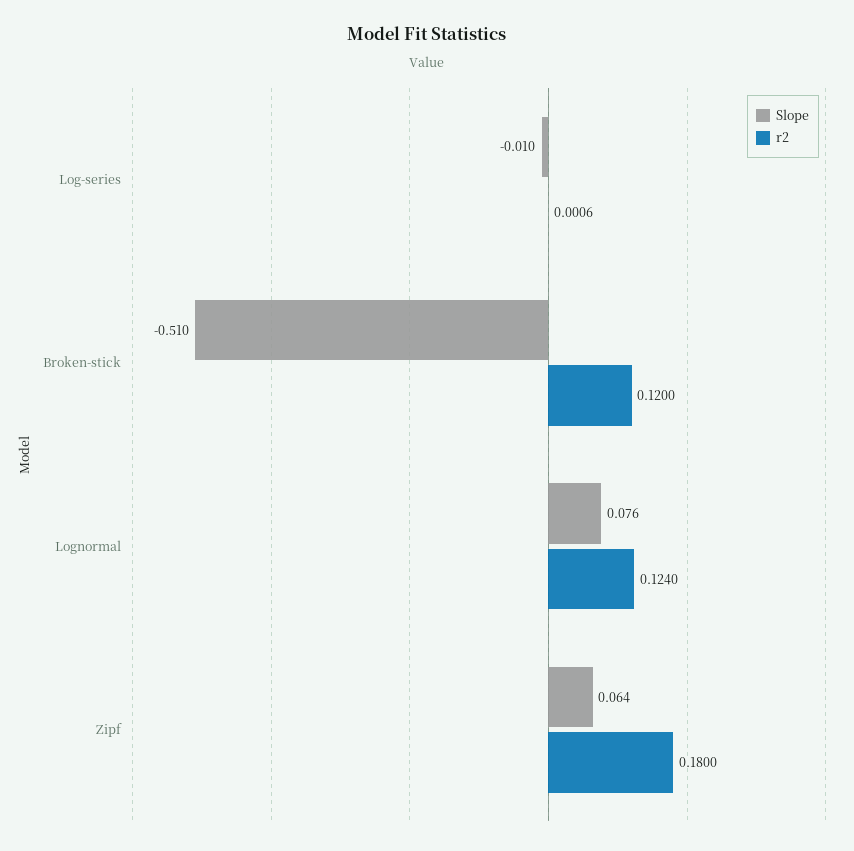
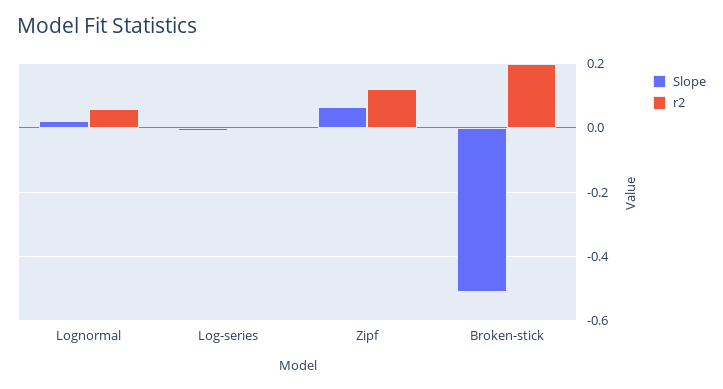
r2, Broken-stick: 0.12 -> 0.2
Slope, Lognormal: 0.076 -> 0.02
r2, Lognormal: 0.124 -> 0.06
r2, Zipf: 0.18 -> 0.12

